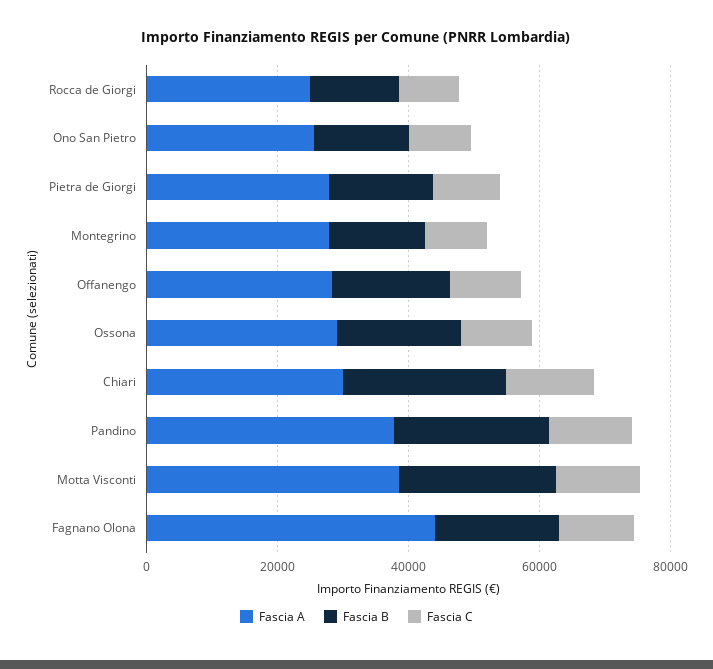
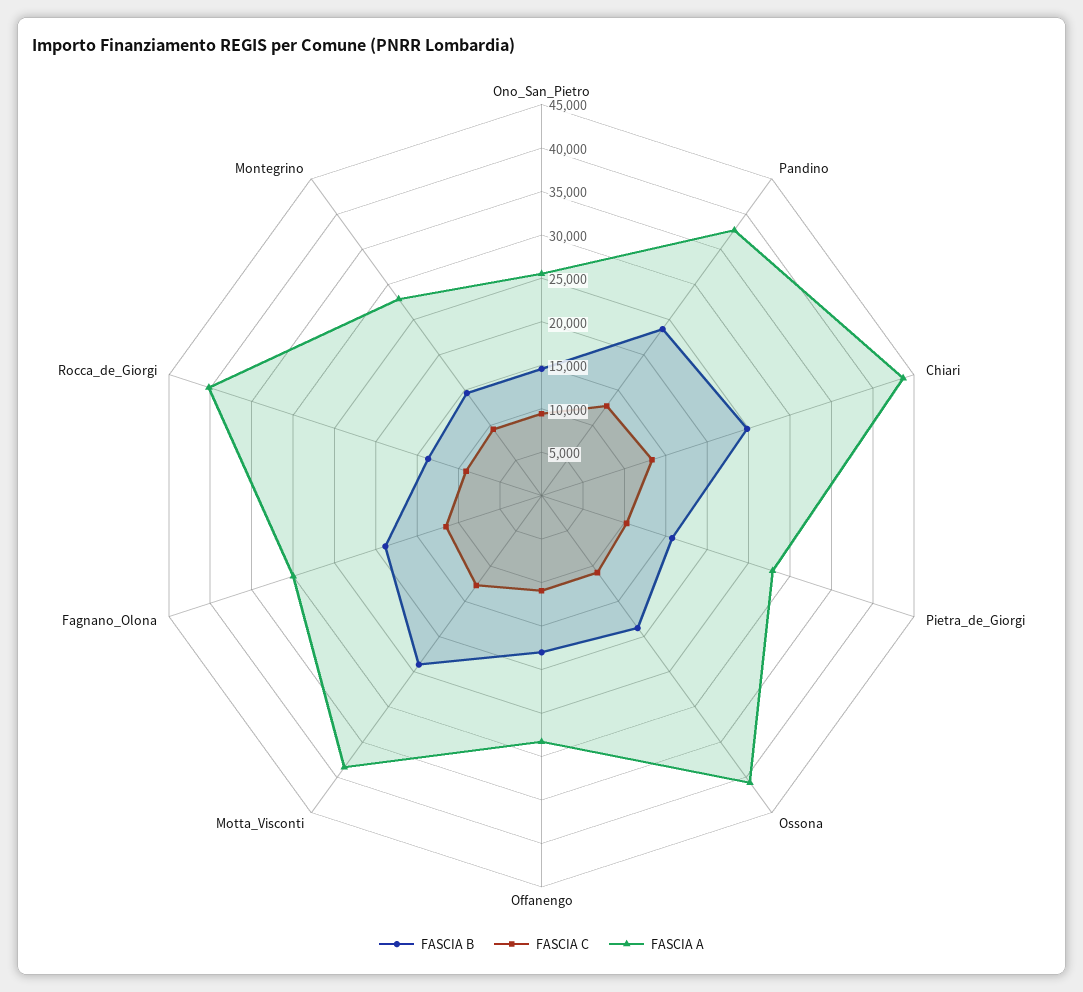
Fascia A, Rocca de Giorgi: 25000 -> 40000
Fascia A, Ossona: 30000 -> 41000
Fascia A, Chiari: 30000 -> 44000
Fascia A, Fagnano Olona: 45000 -> 30000

